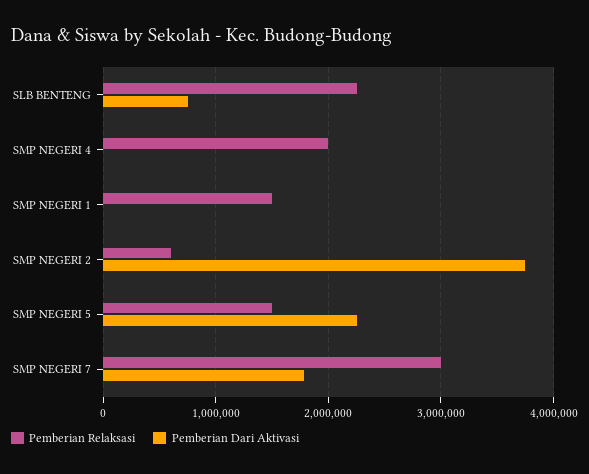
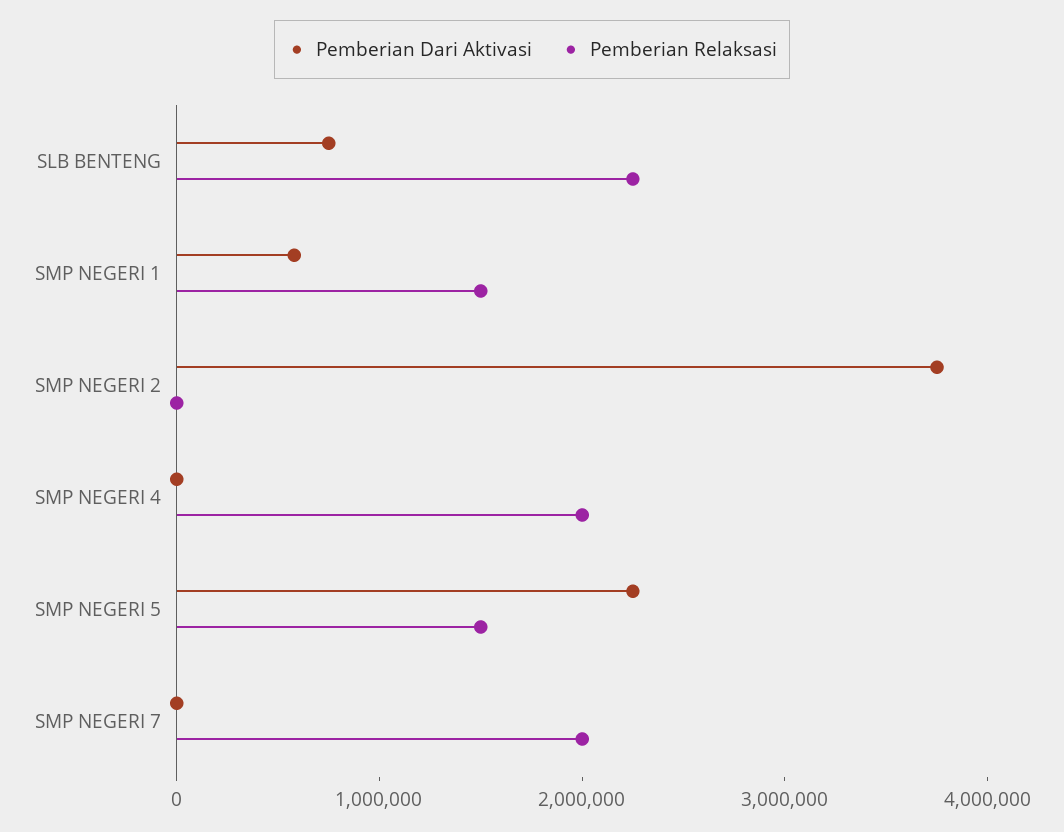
Pemberian Dari Aktivasi, SMP NEGERI 1: 0 -> 600000
Pemberian Relaksasi, SMP NEGERI 2: 600000 -> 0
Pemberian Relaksasi, SMP NEGERI 7: 3000000 -> 2000000
Pemberian Dari Aktivasi, SMP NEGERI 7: 1800000 -> 0

